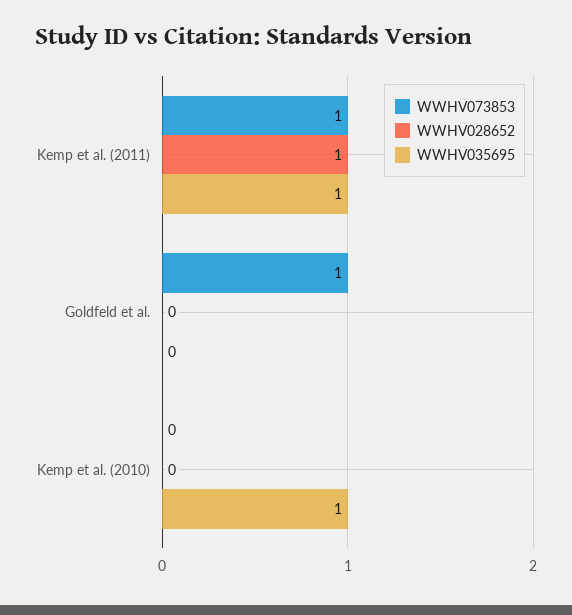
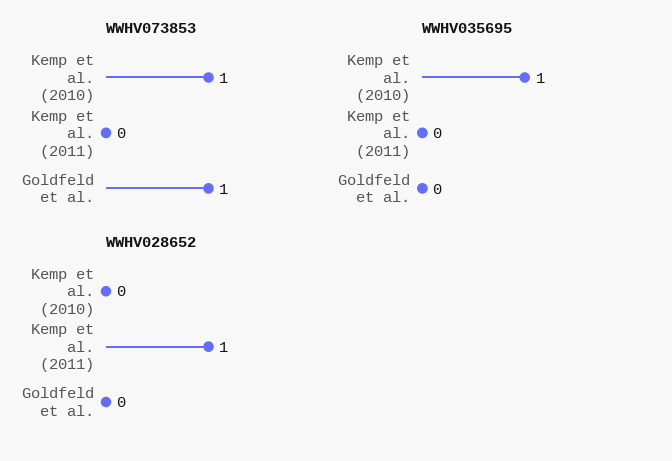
WWHV073853, Kemp et al. (2011): 1 -> 0
WWHV035695, Kemp et al. (2011): 1 -> 0
WWHV073853, Kemp et al. (2010): 0 -> 1

